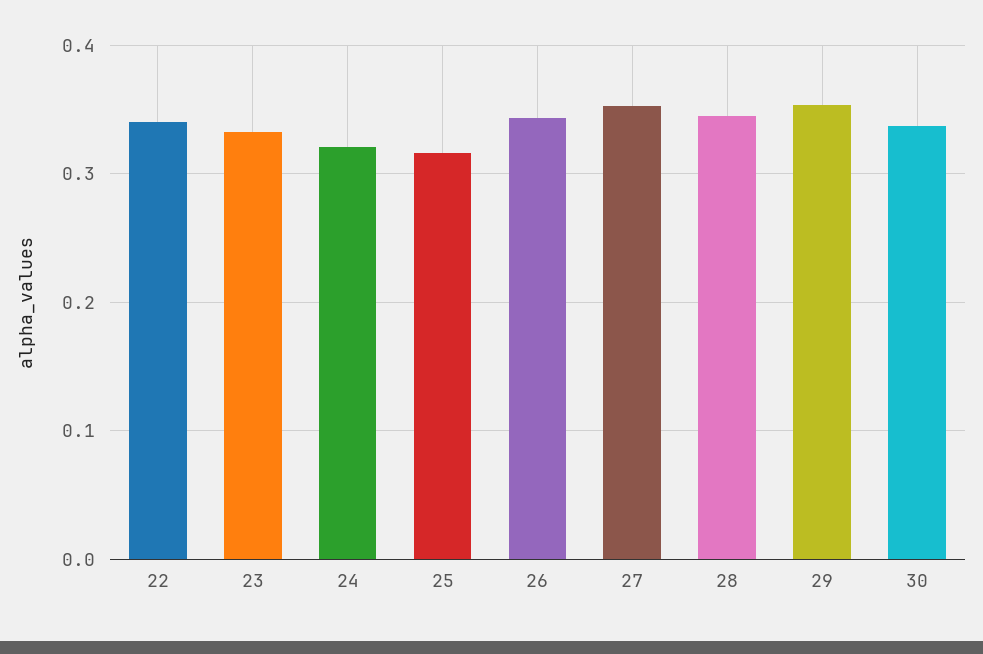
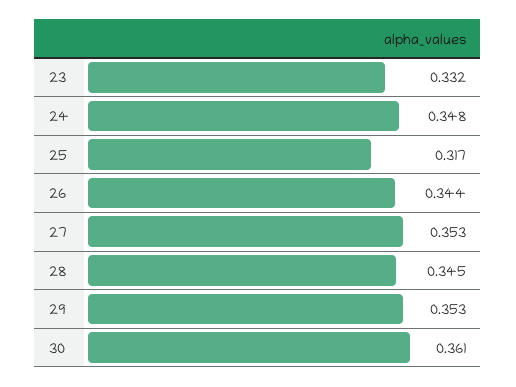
22: 0.34 -> none
24: 0.32 -> 0.348
30: 0.34 -> 0.361

